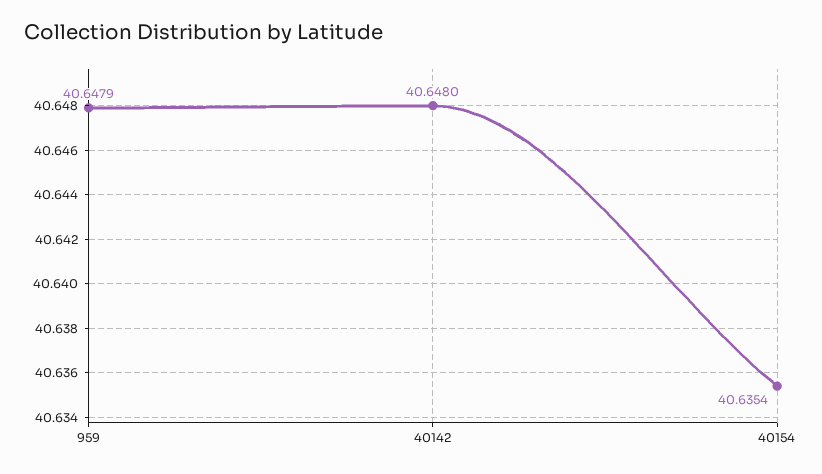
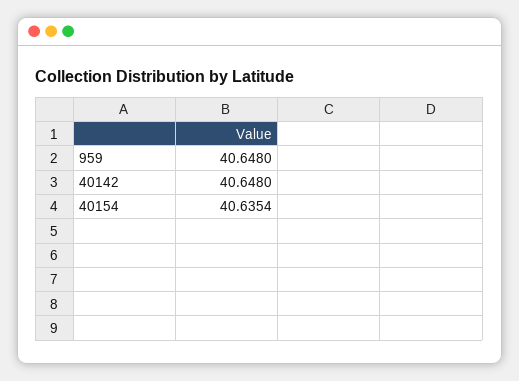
959: 40.6479 -> 40.648

